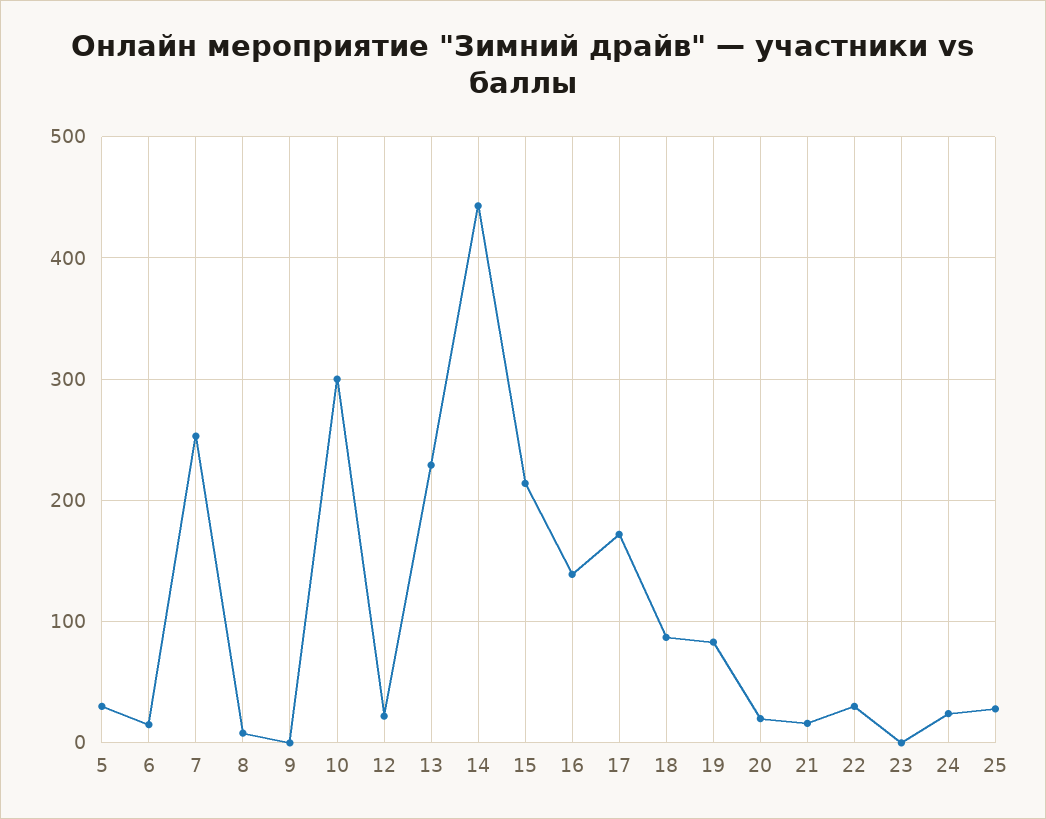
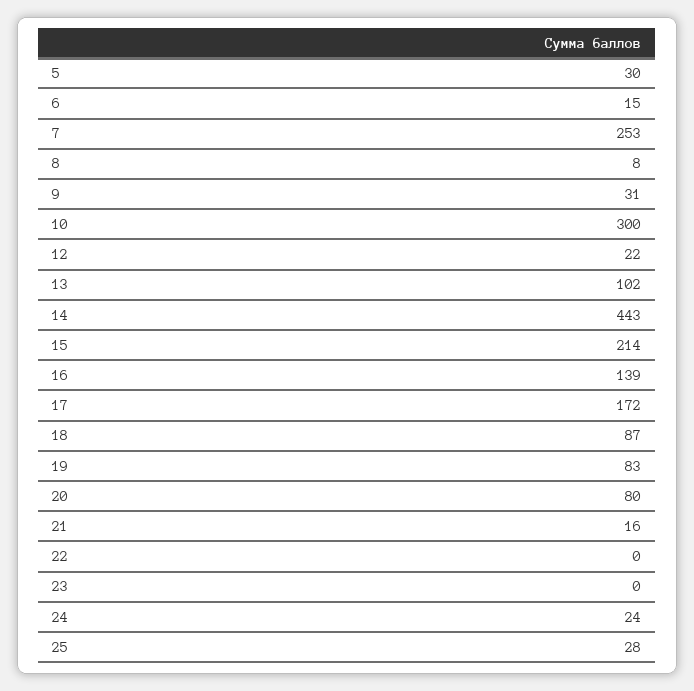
9: 0 -> 31
13: 230 -> 102
20: 20 -> 80
22: 30 -> 0

